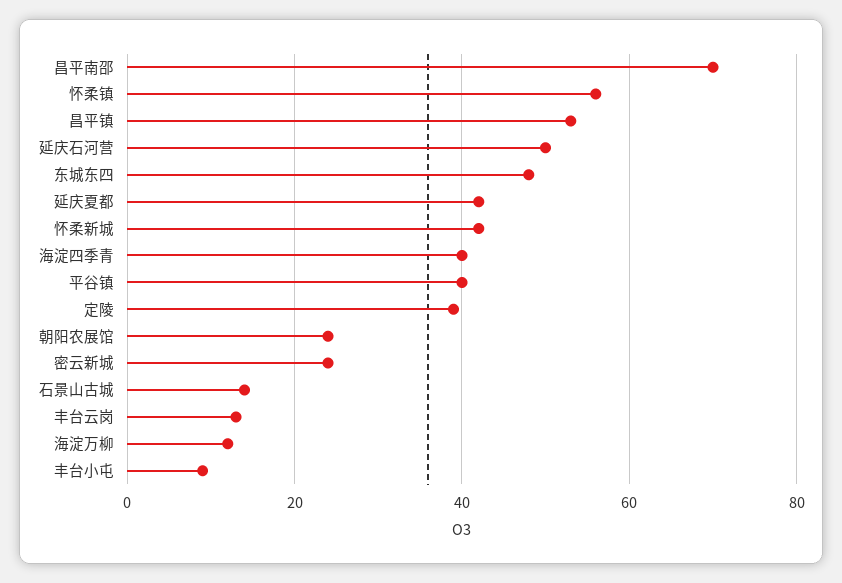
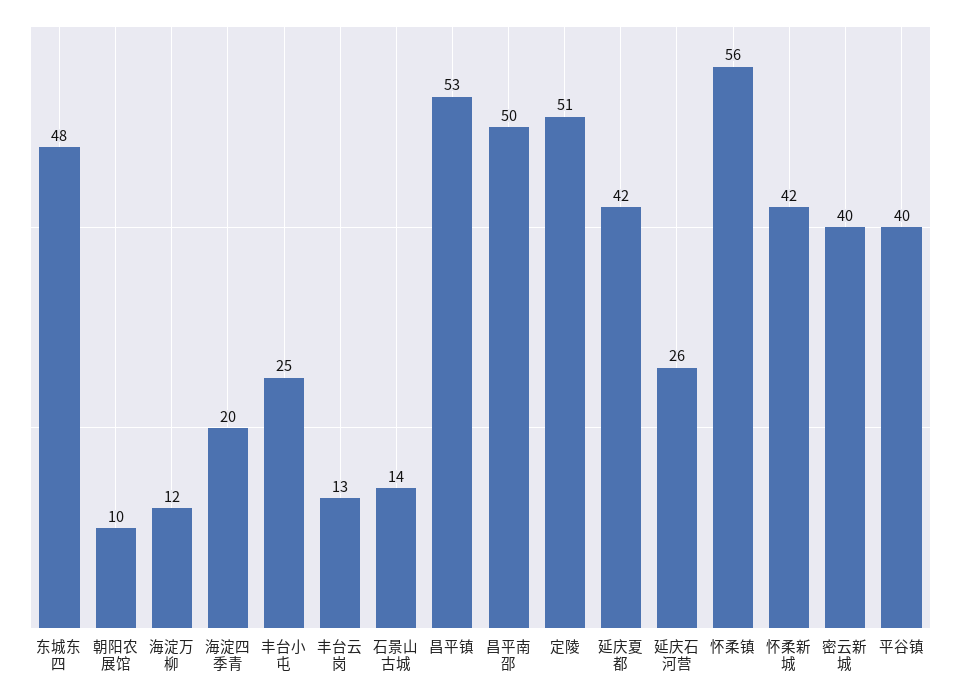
昌平南邵: 70 -> 50
延庆石河营: 50 -> 26
海淀四季青: 40 -> 20
定陵: 40 -> 51
朝阳农展馆: 25 -> 10
密云新城: 25 -> 40
丰台小屯: 10 -> 25

